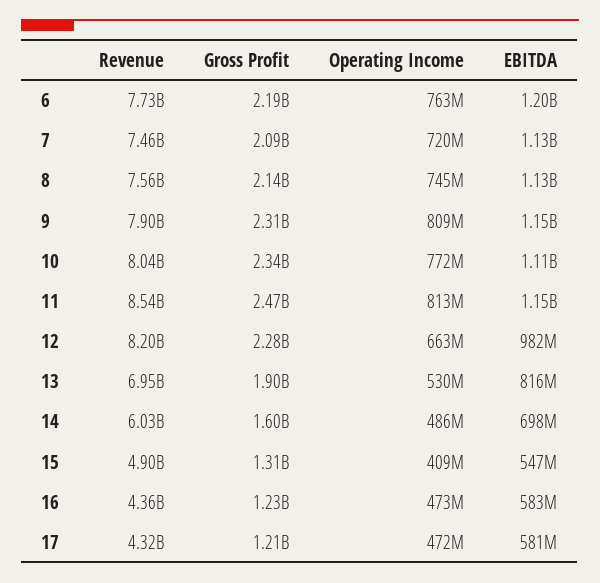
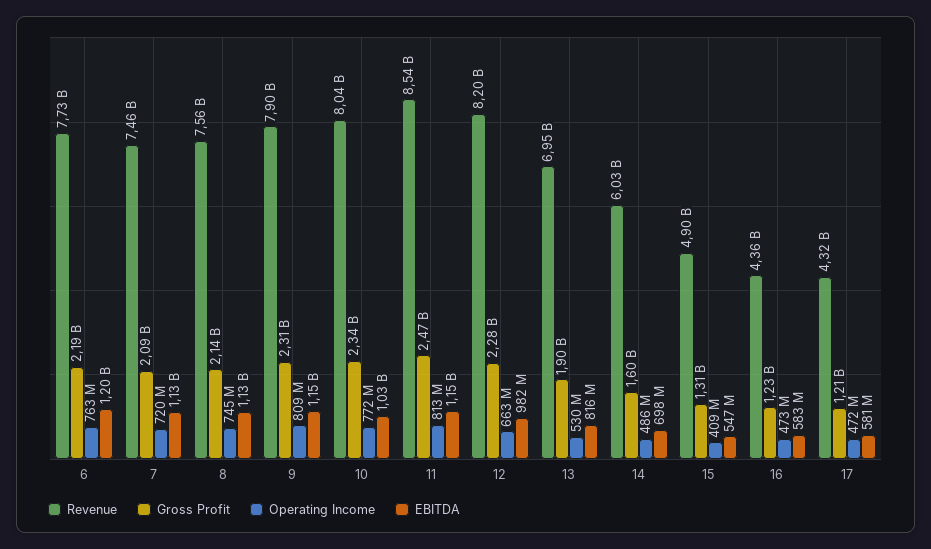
EBITDA, 10: 1110000000 -> 1030000000

